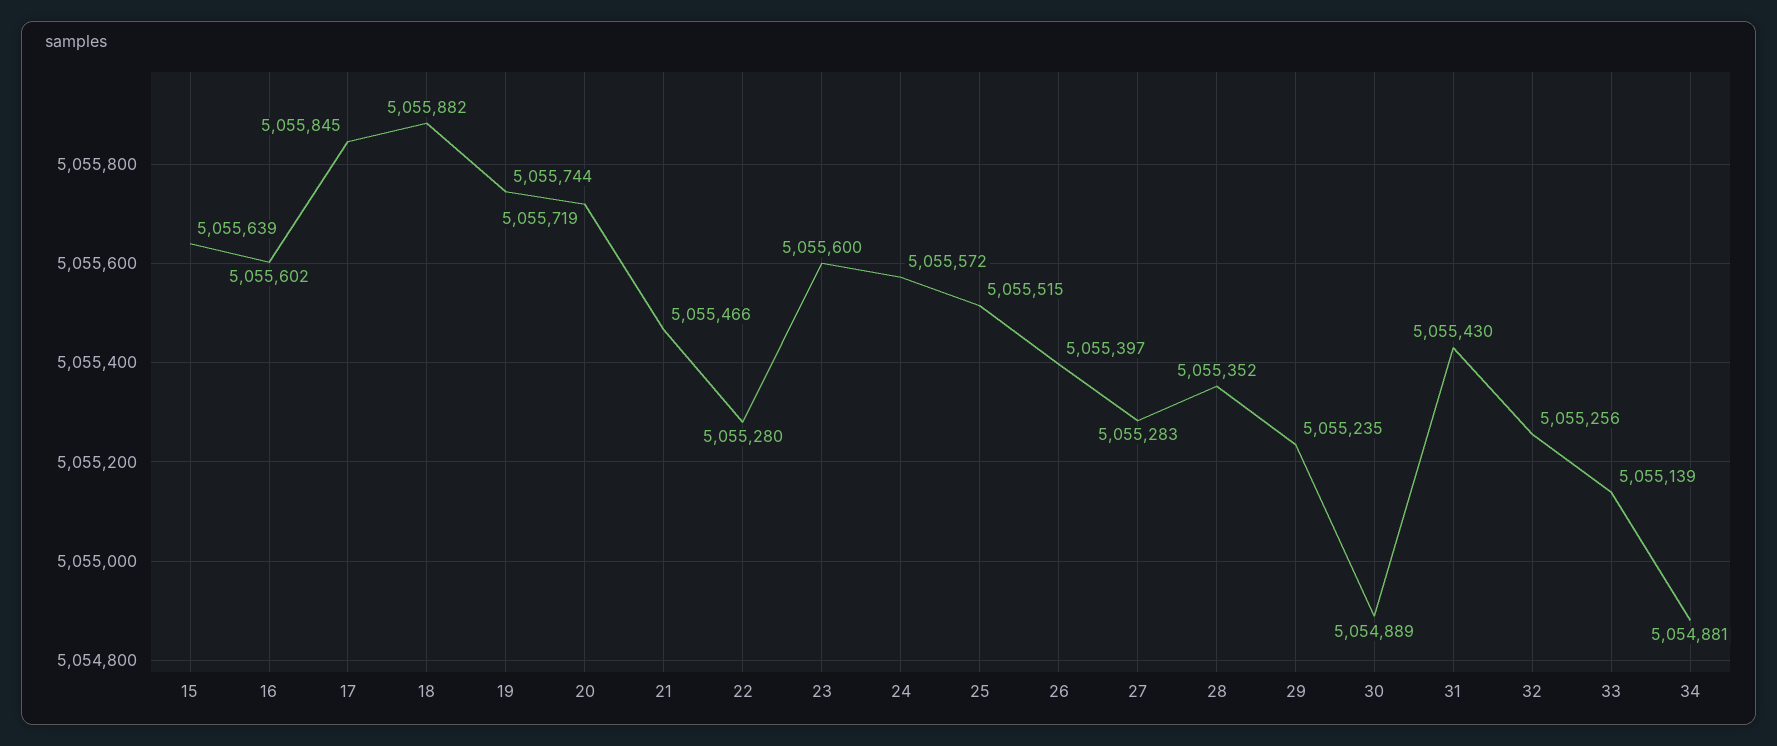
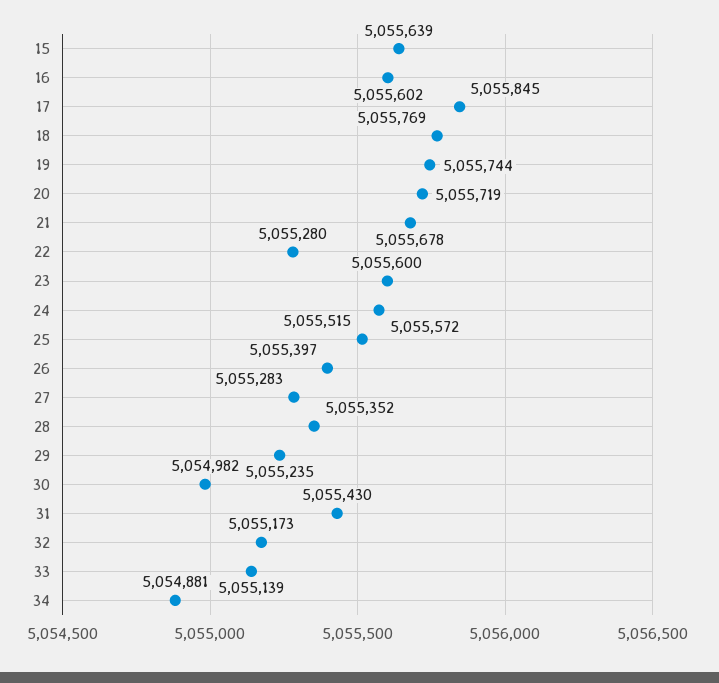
18: 5055882 -> 5055769
21: 5055466 -> 5055678
30: 5054889 -> 5054982
32: 5055256 -> 5055173

